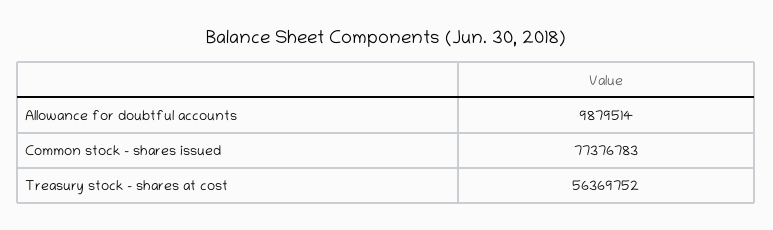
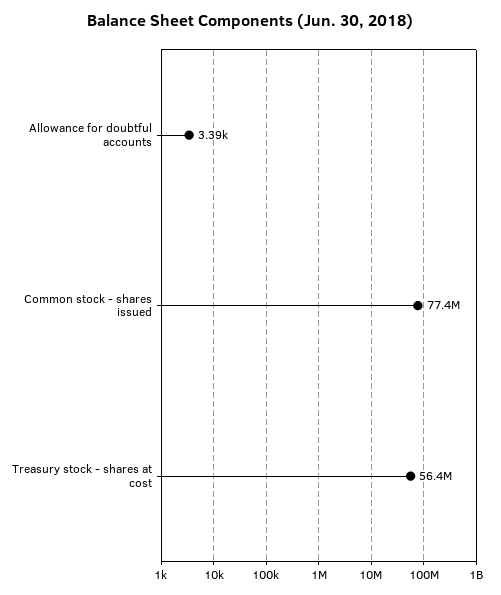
Allowance for doubtful accounts: 9879514 -> 3390

